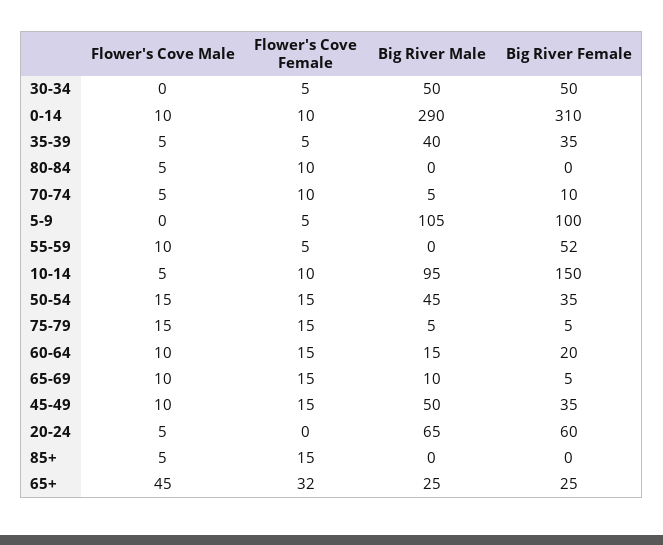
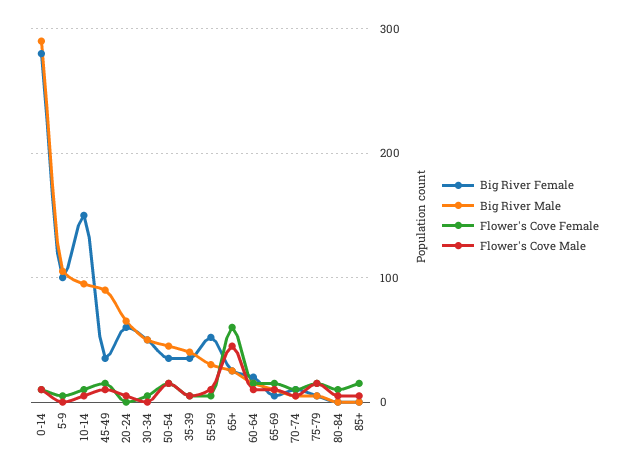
Big River Female, 0-14: 310 -> 280
Big River Male, 55-59: 0 -> 30
Big River Male, 45-49: 50 -> 90
Flower's Cove Female, 65+: 32 -> 60

